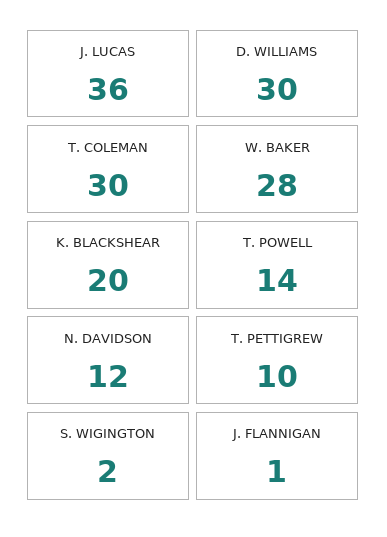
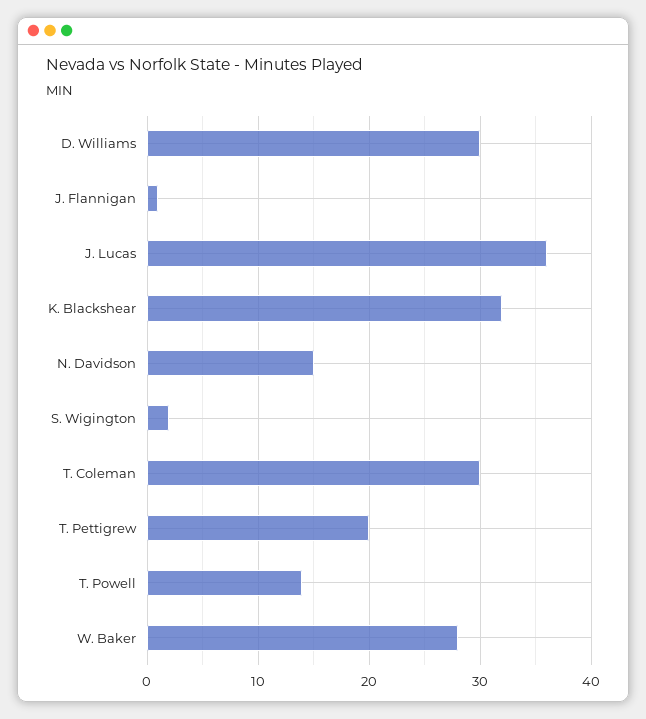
K. BLACKSHEAR: 20 -> 32
N. DAVIDSON: 12 -> 15
T. PETTIGREW: 10 -> 20

